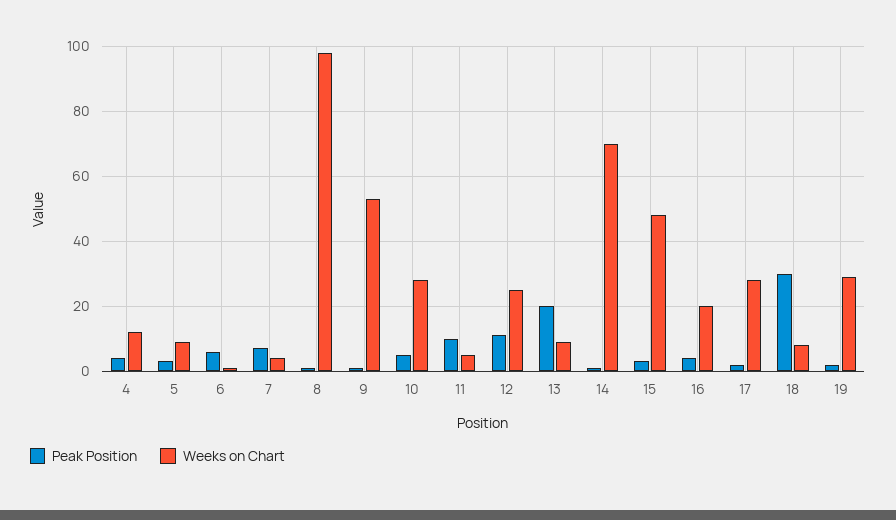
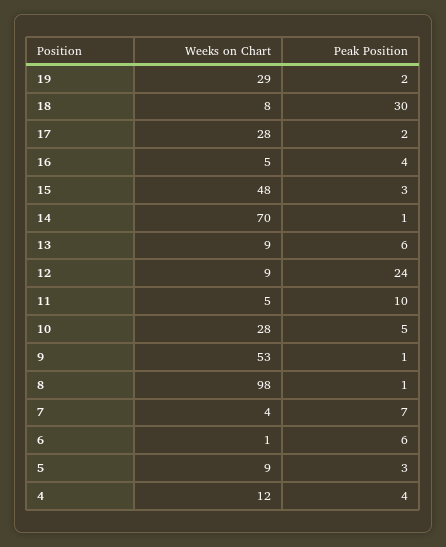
Peak Position, 12: 10 -> 24
Weeks on Chart, 12: 25 -> 9
Peak Position, 13: 20 -> 6
Weeks on Chart, 16: 20 -> 5

